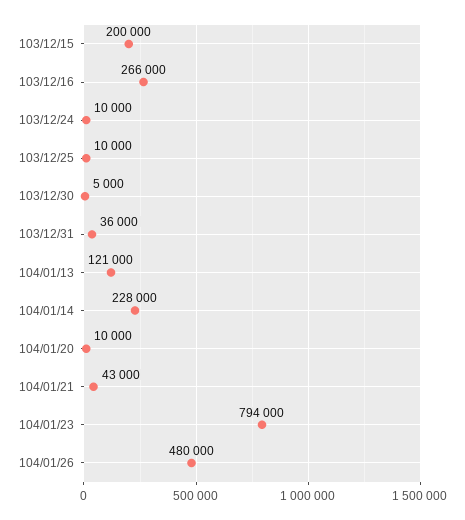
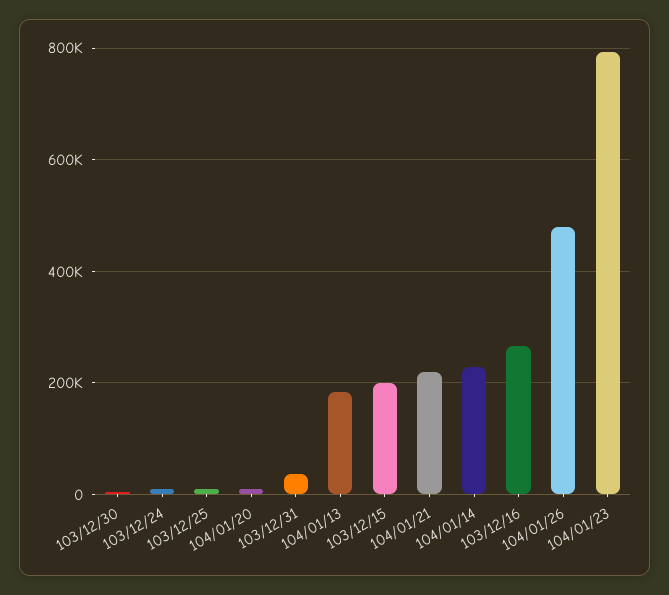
104/01/13: 121000 -> 180000
104/01/21: 43000 -> 220000

